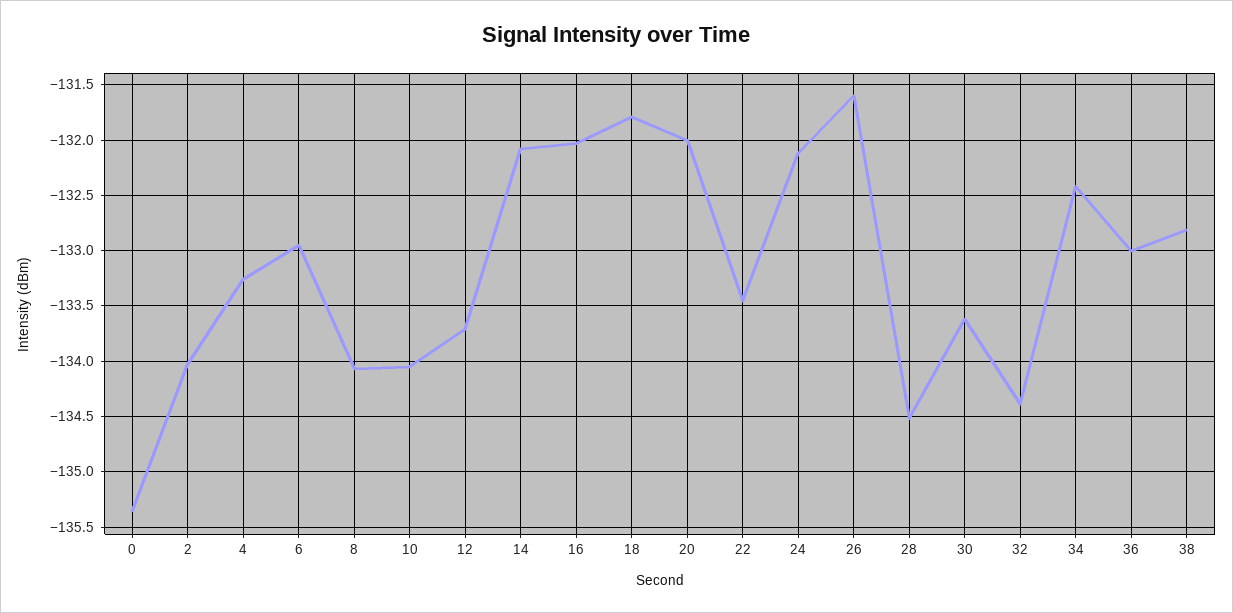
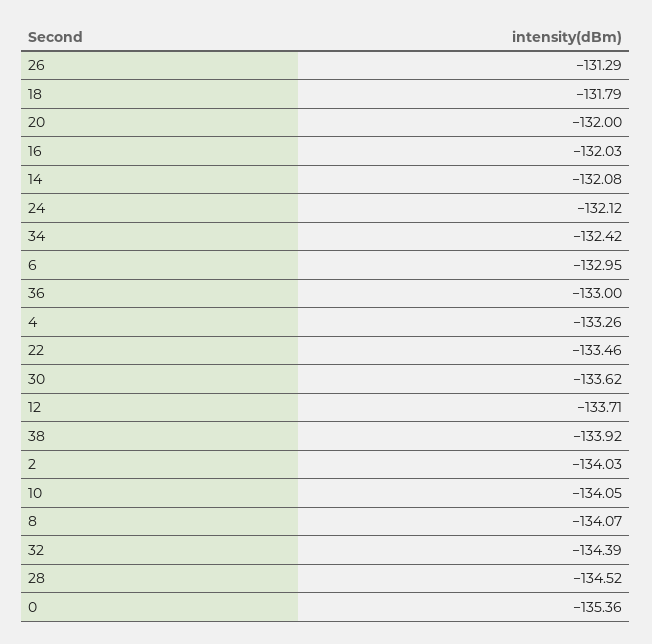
26: -131.6 -> -131.29
38: -132.8 -> -133.92

